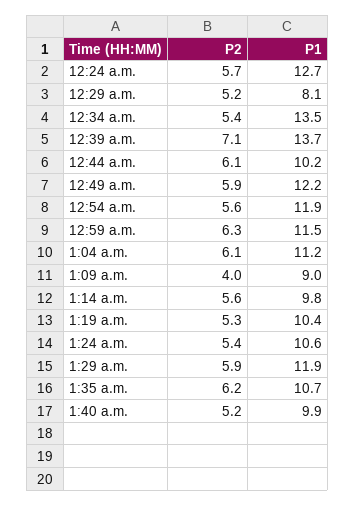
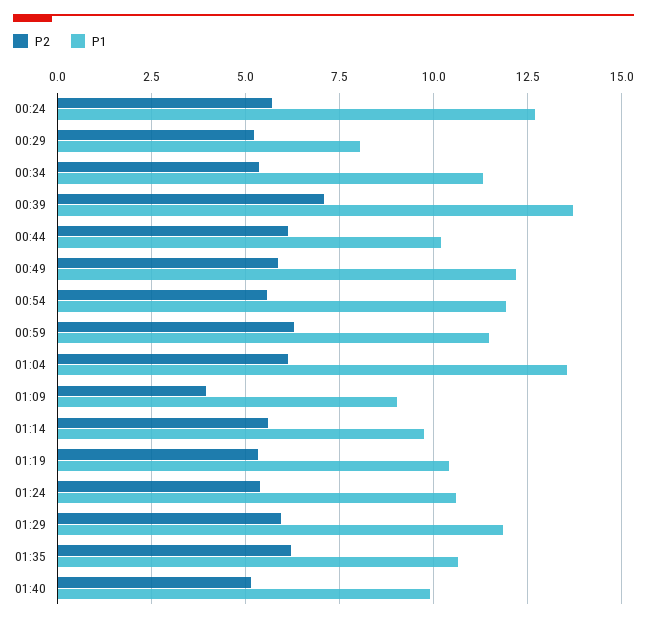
P1, 12:34 a.m.: 13.5 -> 11.25
P1, 1:04 a.m.: 11.2 -> 13.5

